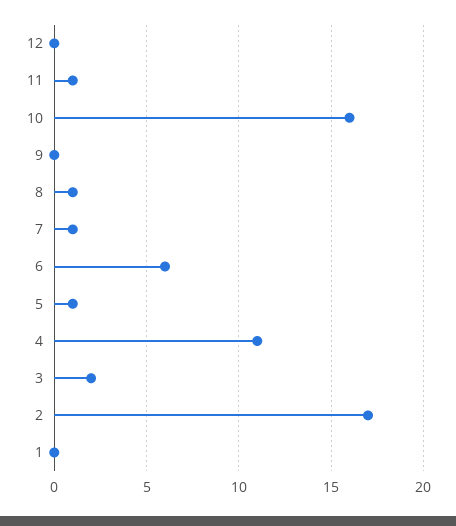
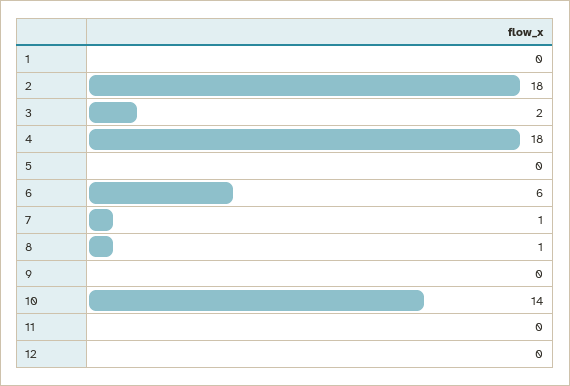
11: 1 -> 0
10: 16 -> 14
5: 1 -> 0
4: 11 -> 18
2: 17 -> 18

